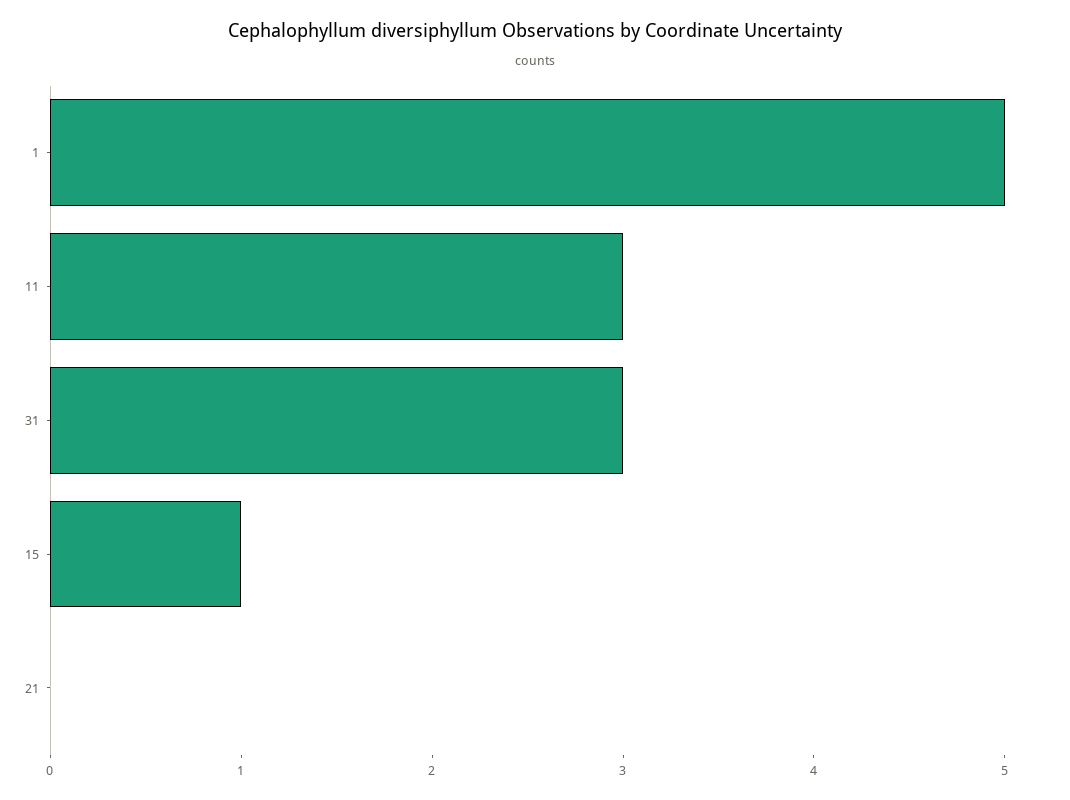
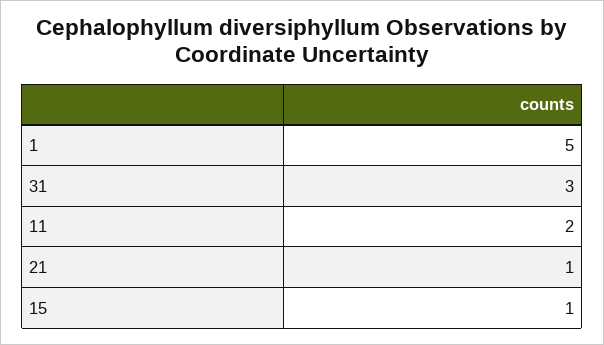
11: 3 -> 2
21: 0 -> 1

